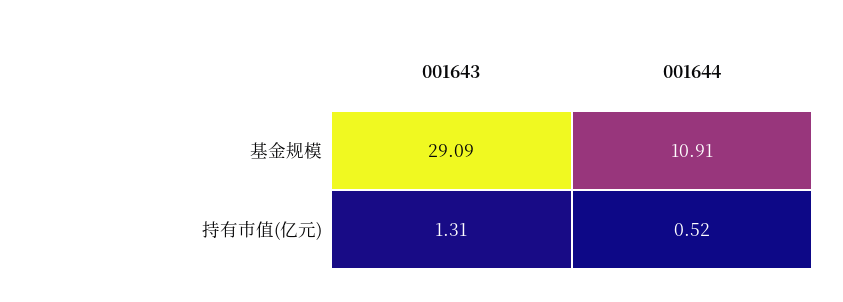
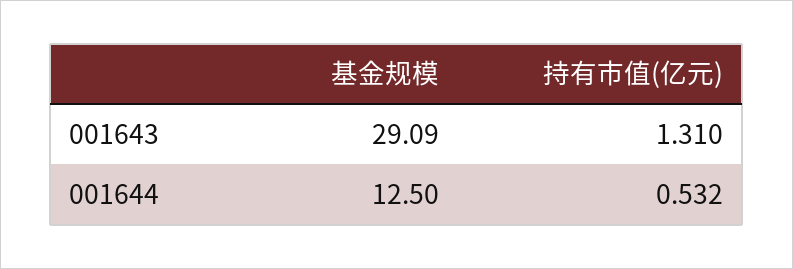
001644, 基金规模: 10.91 -> 12.5
001644, 持有市值(亿元): 0.52 -> 0.532

